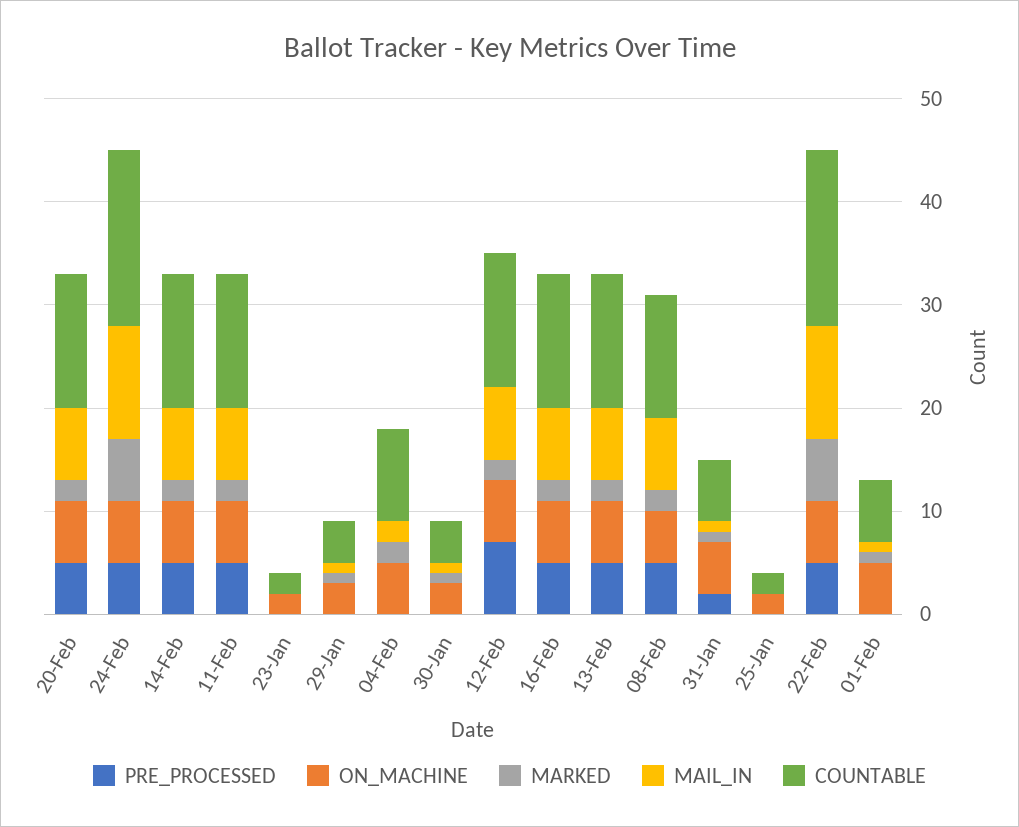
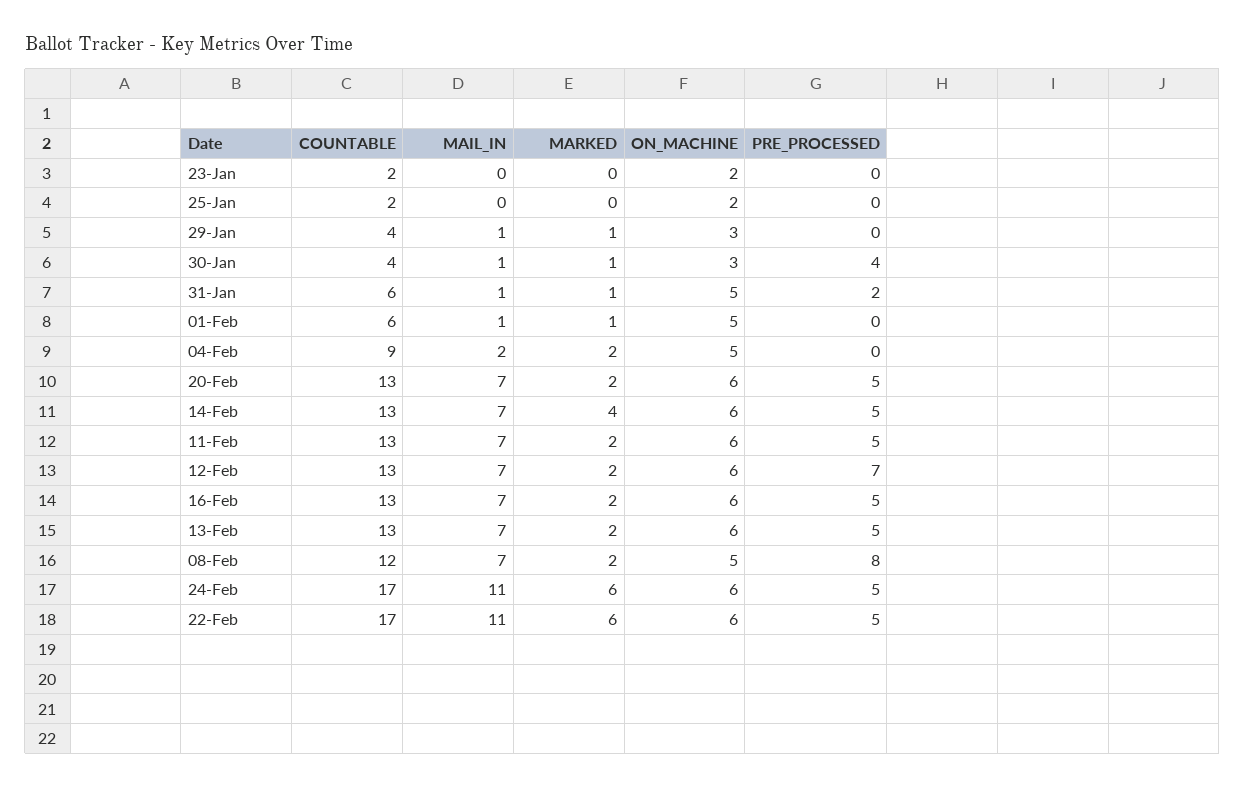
MARKED, 14-Feb: 2 -> 4
PRE_PROCESSED, 30-Jan: 0 -> 4
PRE_PROCESSED, 08-Feb: 5 -> 8

